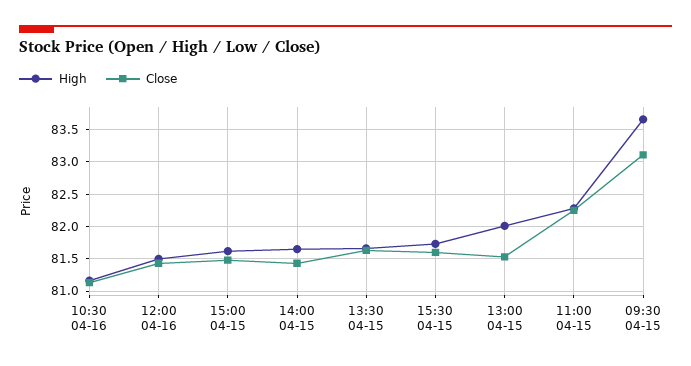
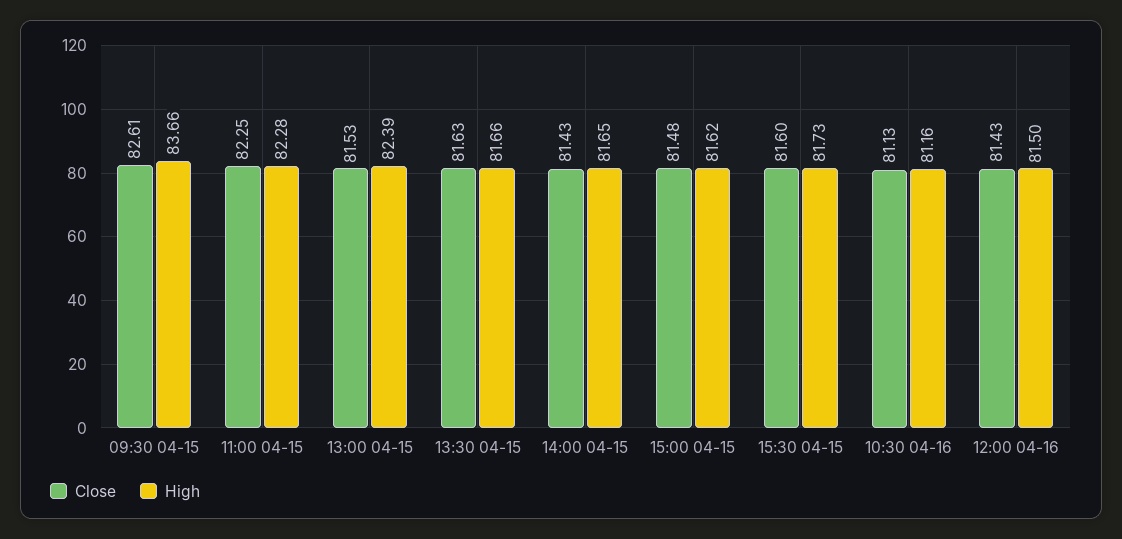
High, 13:00 04-15: 82 -> 82.39
Close, 09:30 04-15: 83.1 -> 82.61

